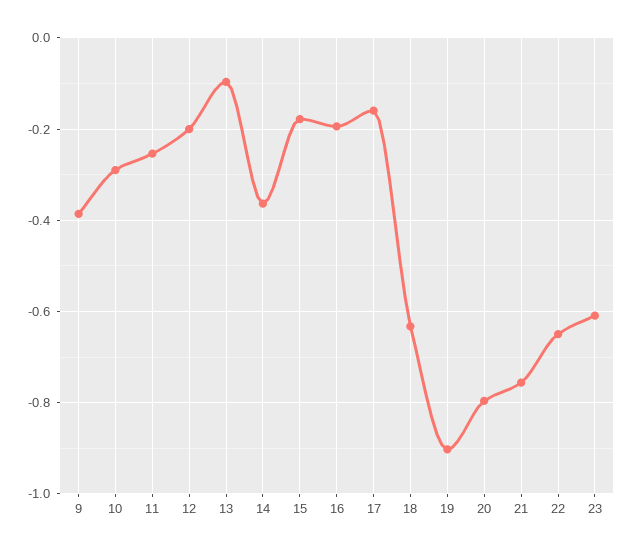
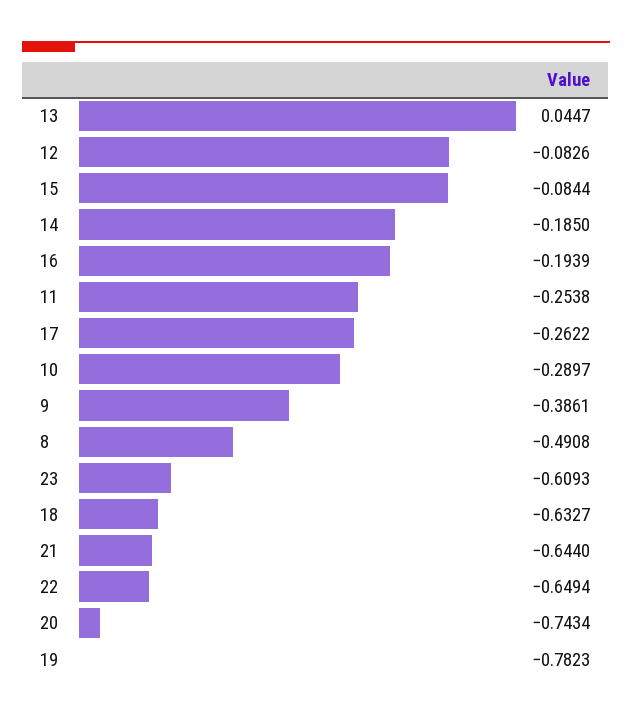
12: -0.2 -> -0.0826
13: -0.1 -> 0.0447
14: -0.36 -> -0.185
15: -0.18 -> -0.0844
17: -0.16 -> -0.2622
19: -0.9 -> -0.7823
20: -0.8 -> -0.7434
21: -0.76 -> -0.644
8: none -> -0.4908

